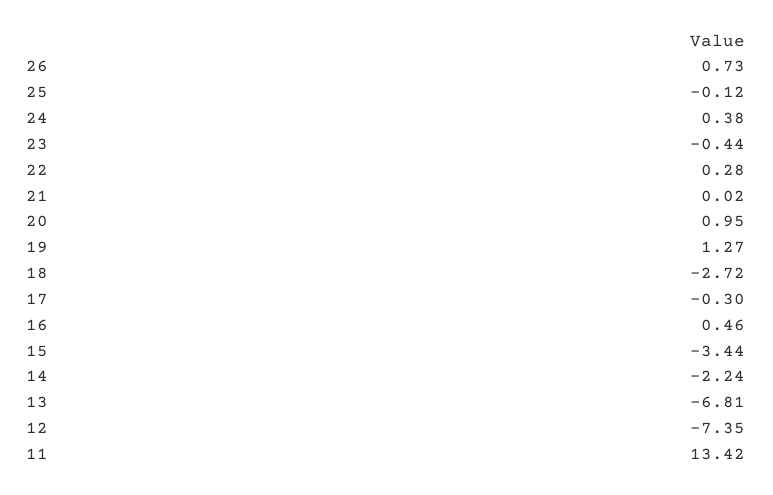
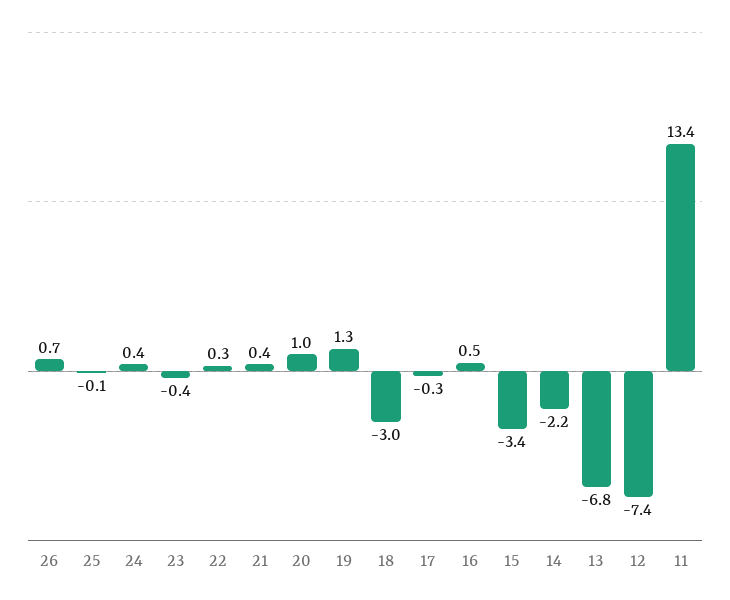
21: 0.02 -> 0.4
18: -2.72 -> -3

